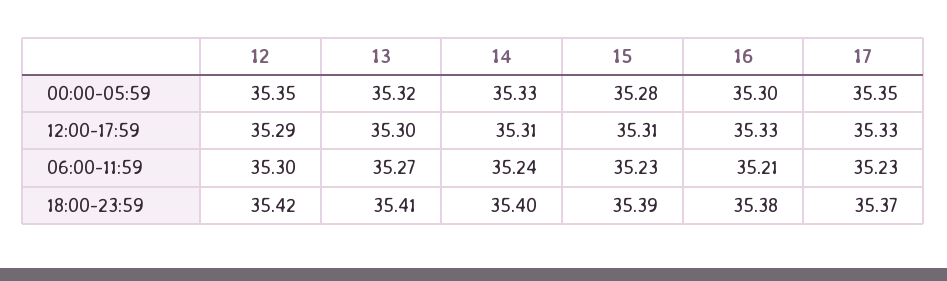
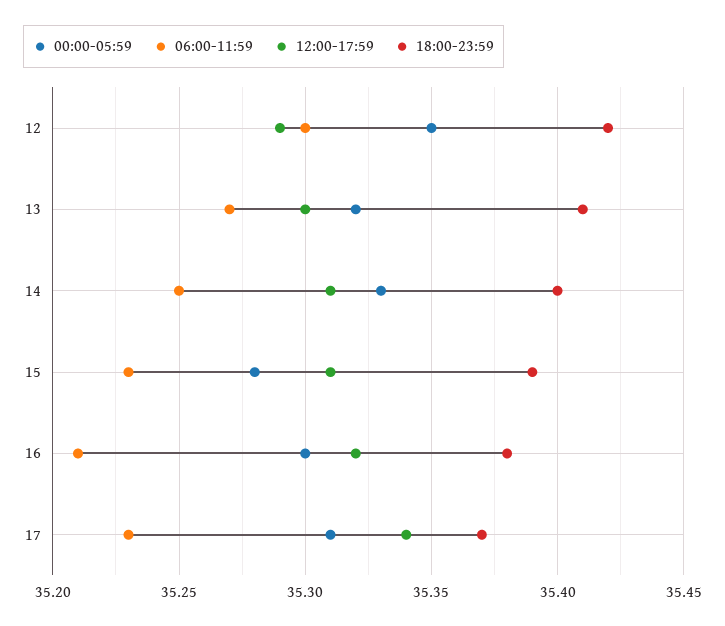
00:00-05:59, 17: 35.35 -> 35.31
12:00-17:59, 16: 35.33 -> 35.32
12:00-17:59, 17: 35.33 -> 35.34
06:00-11:59, 14: 35.24 -> 35.25

